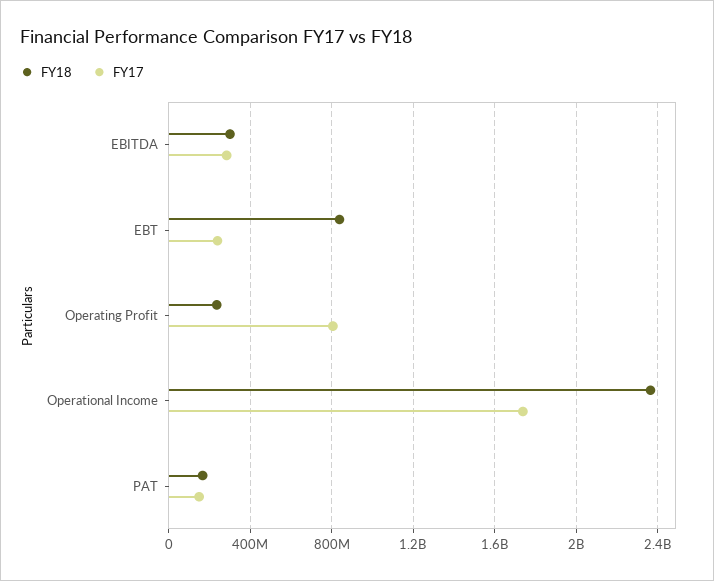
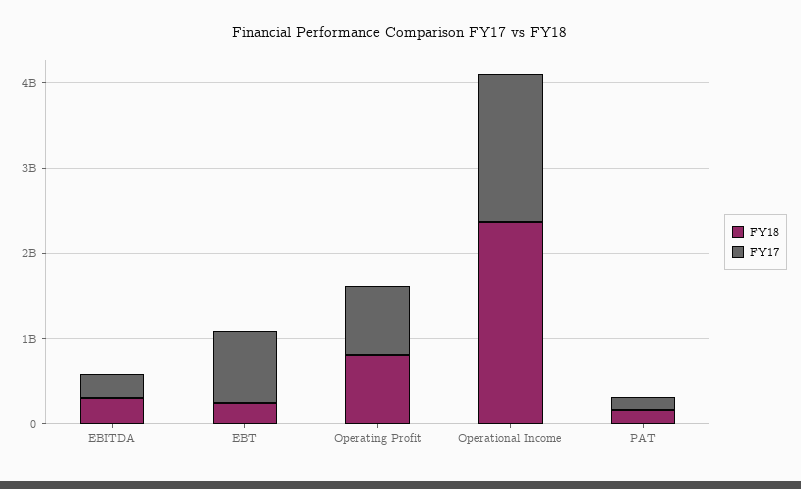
FY18, EBT: 850000000 -> 200000000
FY17, EBT: 250000000 -> 800000000
FY18, Operating Profit: 250000000 -> 800000000

